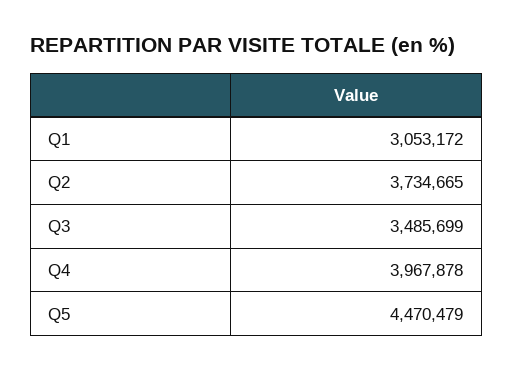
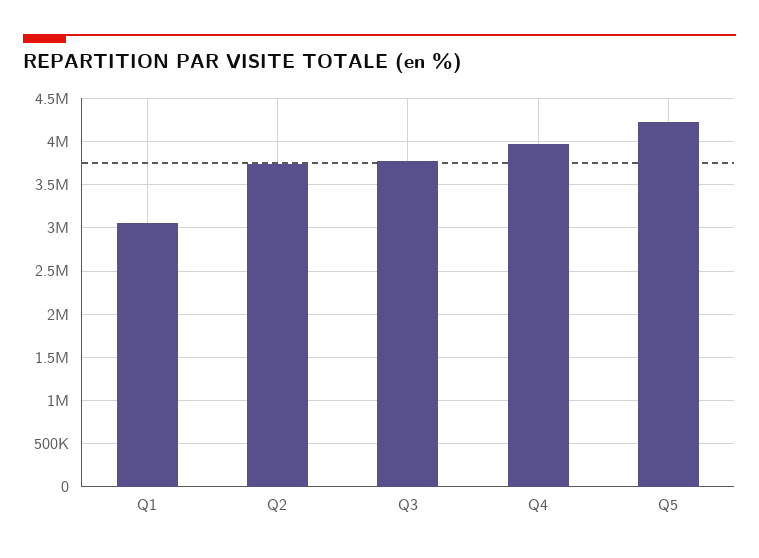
Q3: 3485699 -> 3800000
Q5: 4470479 -> 4200000

